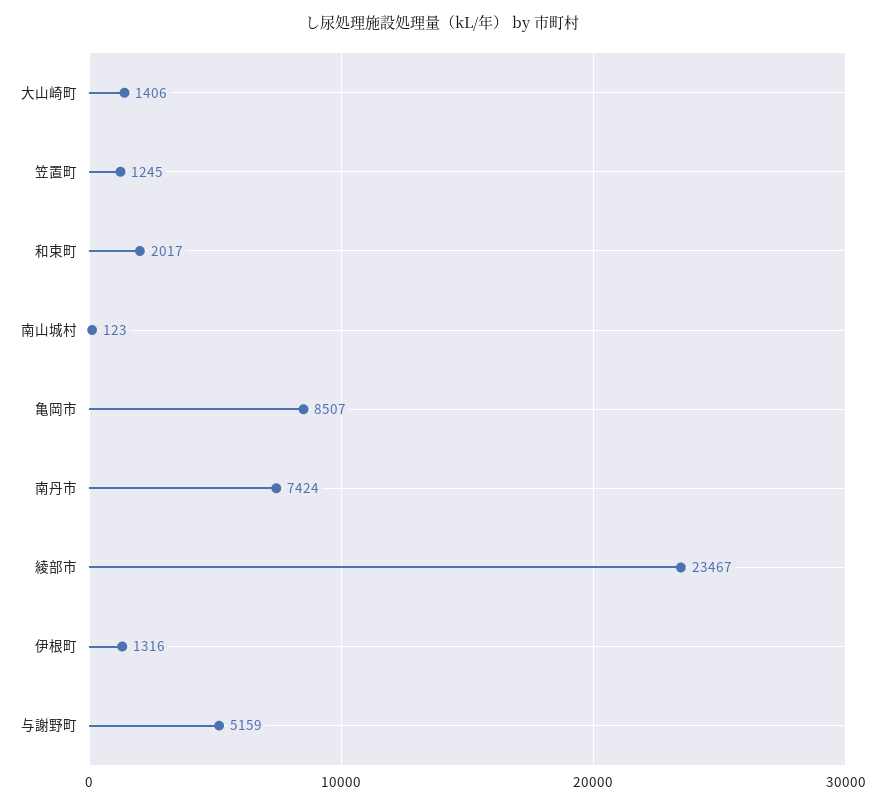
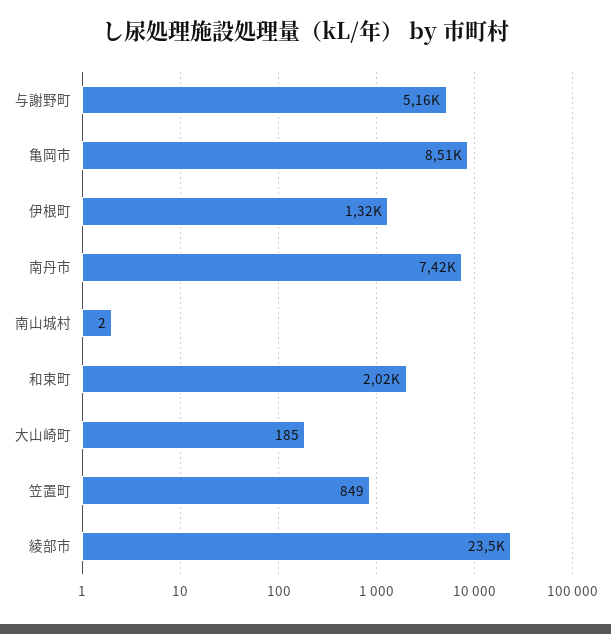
大山崎町: 1406 -> 185
笠置町: 1245 -> 849
南山城村: 123 -> 2

